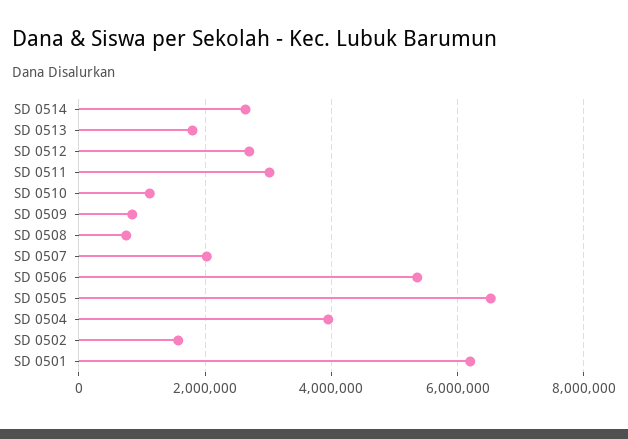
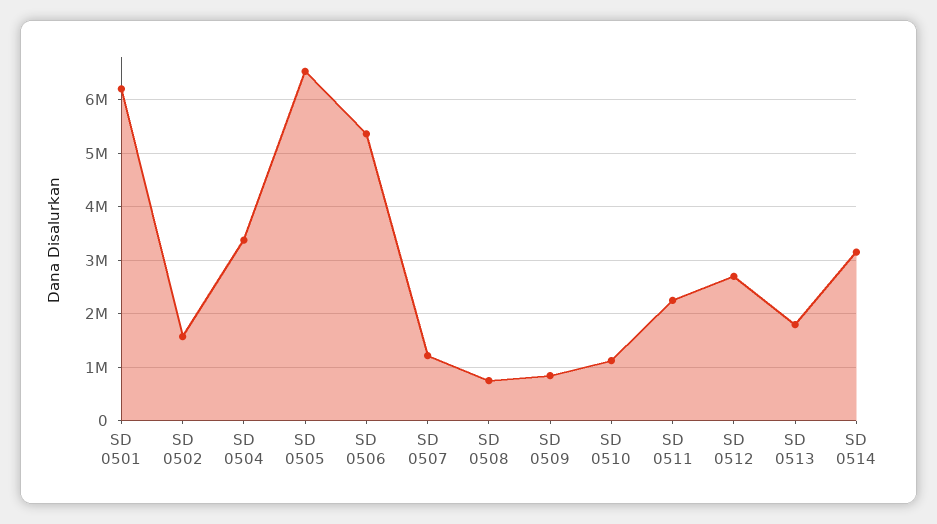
SD 0514: 2600000 -> 3200000
SD 0511: 3000000 -> 2200000
SD 0507: 2000000 -> 1200000
SD 0504: 4000000 -> 3400000

